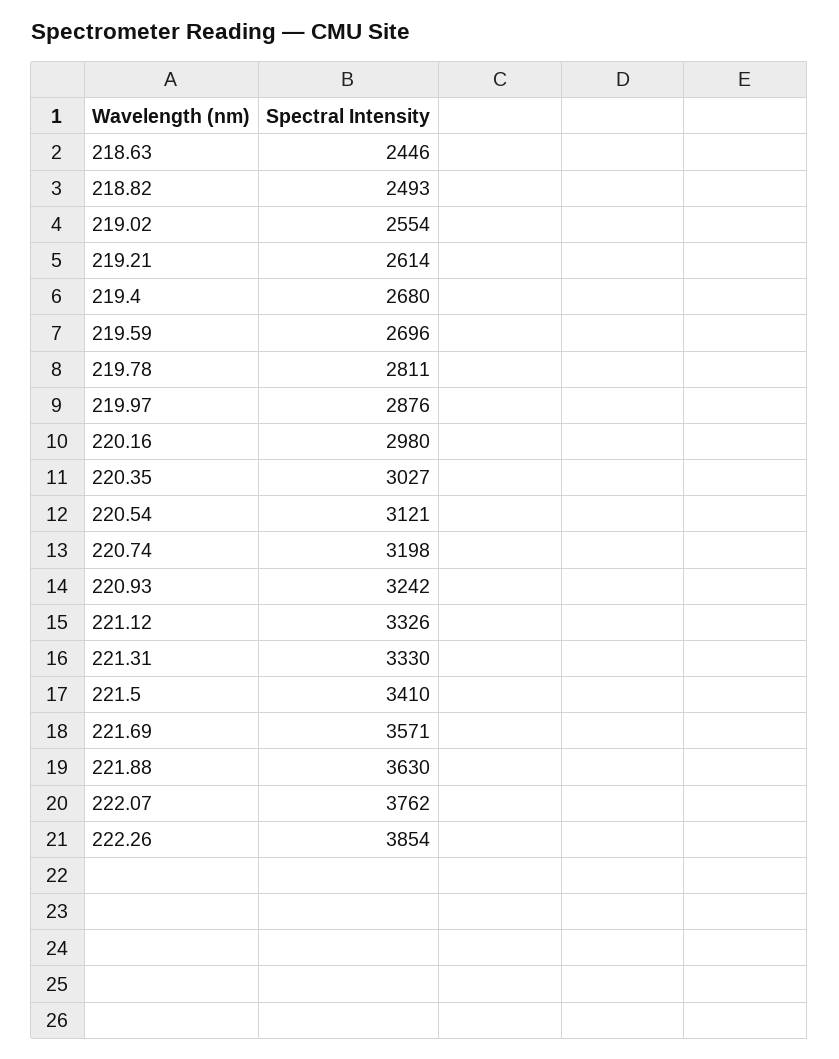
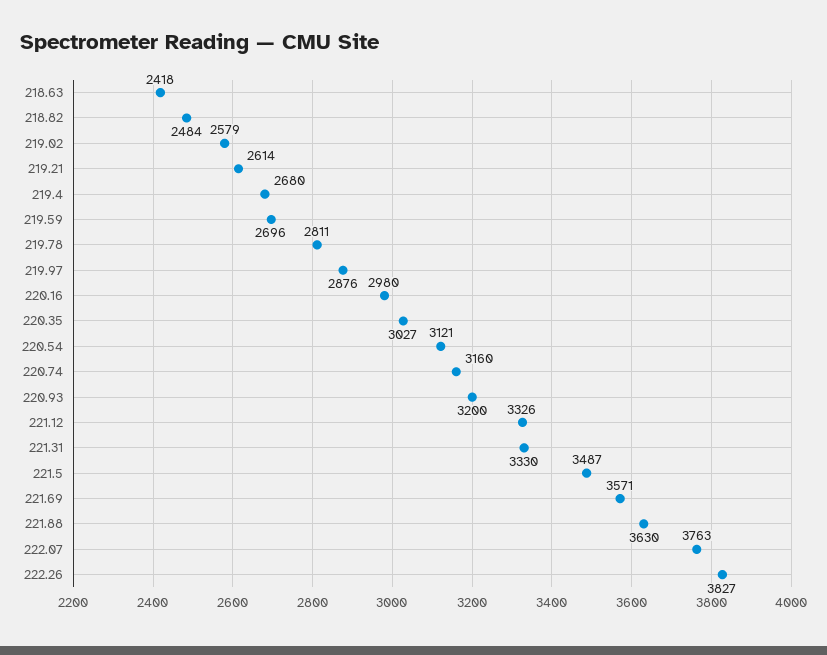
218.63: 2446 -> 2418
218.82: 2493 -> 2484
219.02: 2554 -> 2579
220.74: 3198 -> 3160
220.93: 3242 -> 3200
221.5: 3410 -> 3487
222.07: 3762 -> 3763
222.26: 3854 -> 3827

